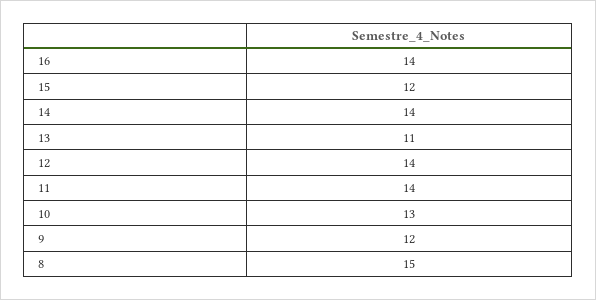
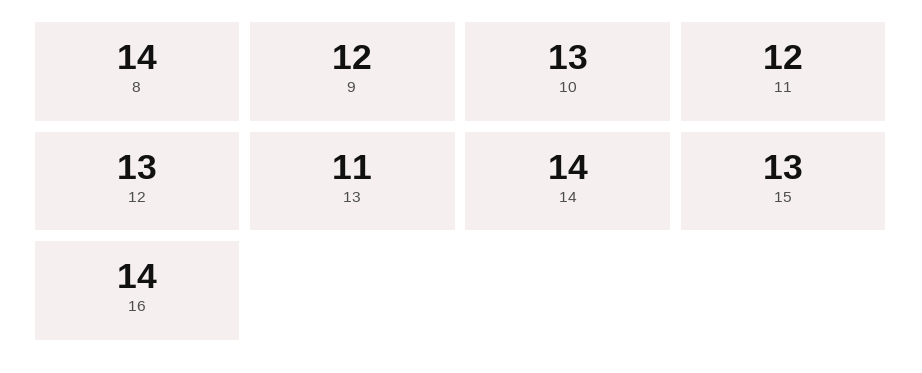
15: 12 -> 13
12: 14 -> 13
11: 14 -> 12
8: 15 -> 14

